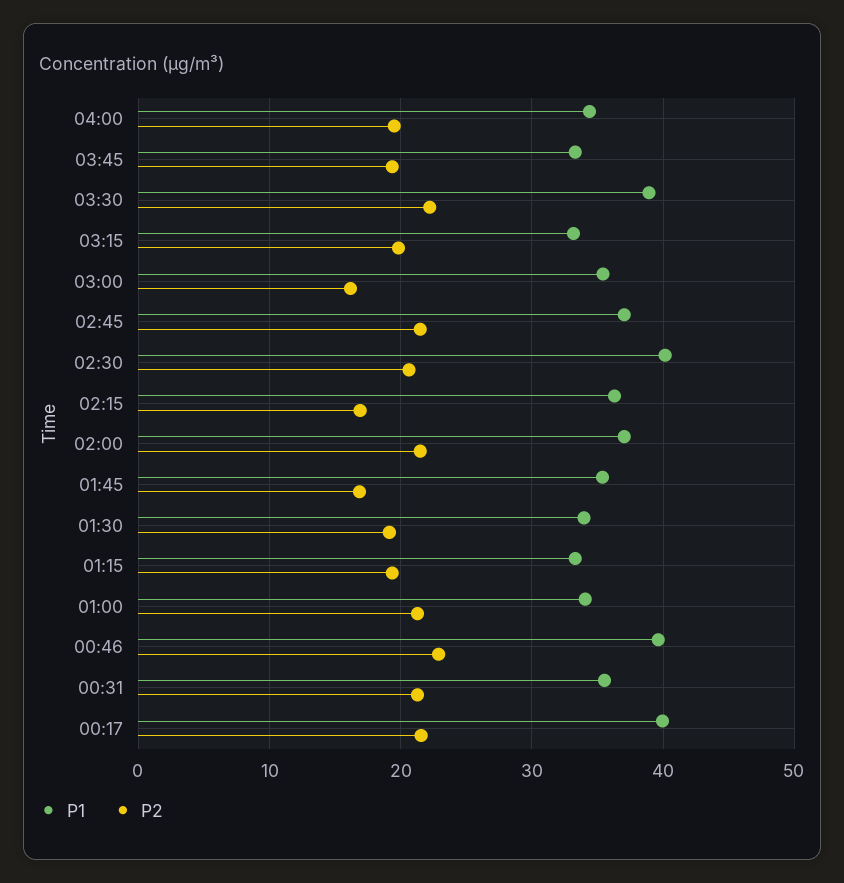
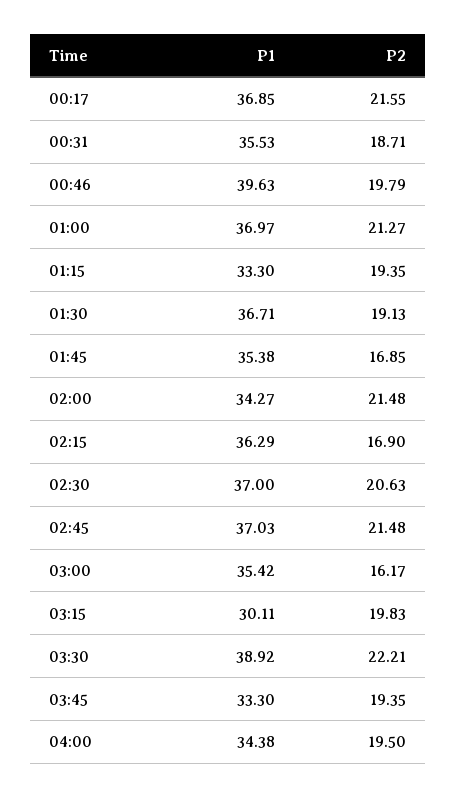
P1, 03:15: 33 -> 30.11
P1, 02:30: 40 -> 37
P1, 02:00: 37 -> 34.27
P1, 01:30: 34 -> 36.71
P1, 01:00: 34 -> 36.97
P2, 00:46: 23 -> 19.79
P2, 00:31: 21 -> 18.71
P1, 00:17: 40 -> 36.85

